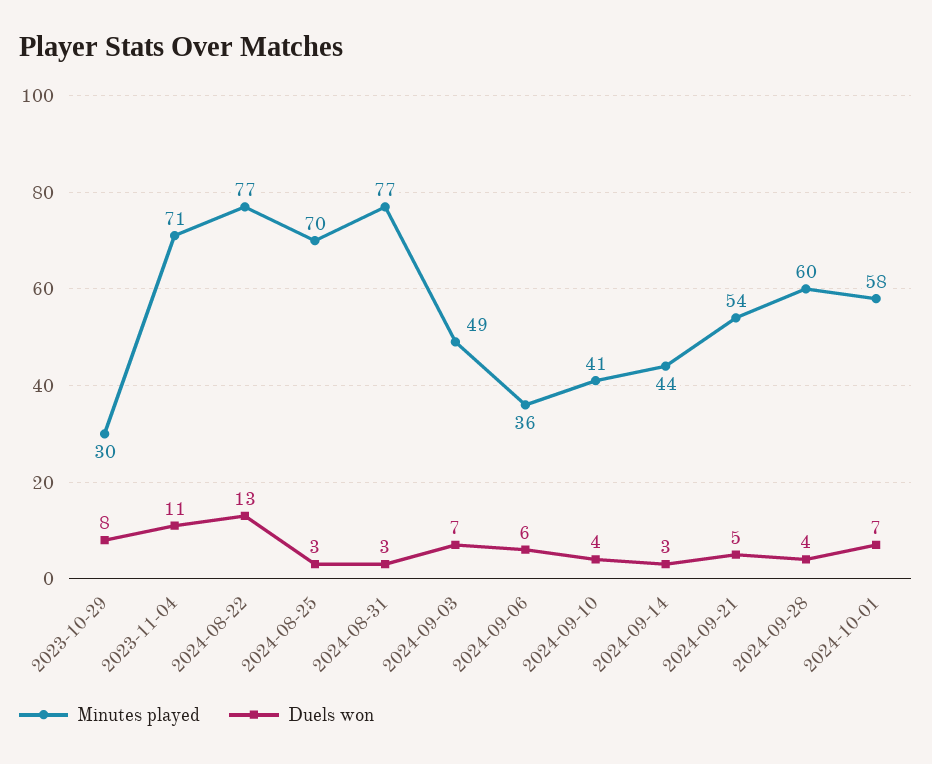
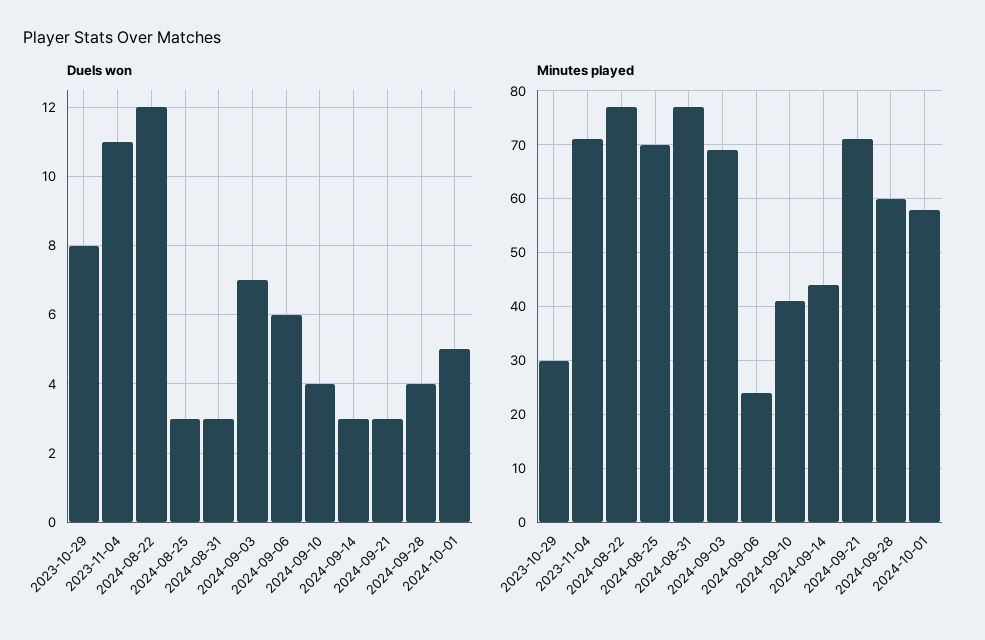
Duels won, 2024-08-22: 13 -> 12
Minutes played, 2024-09-03: 49 -> 70
Minutes played, 2024-09-06: 36 -> 25
Minutes played, 2024-09-21: 54 -> 70
Duels won, 2024-09-21: 5 -> 3
Duels won, 2024-10-01: 7 -> 5

